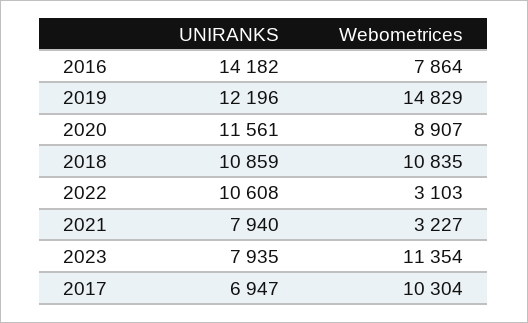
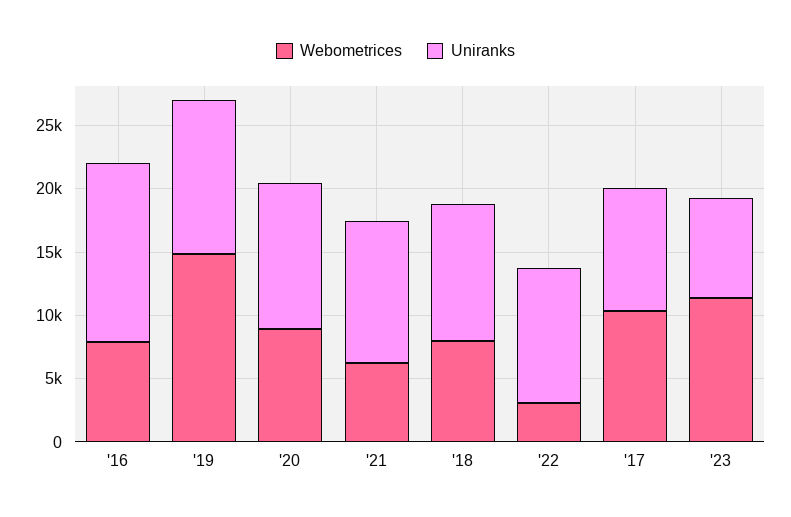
Webometrices, 2018: 10835 -> 8000
UNIRANKS, 2021: 7940 -> 11000
Webometrices, 2021: 3227 -> 6000
UNIRANKS, 2017: 6947 -> 10000

